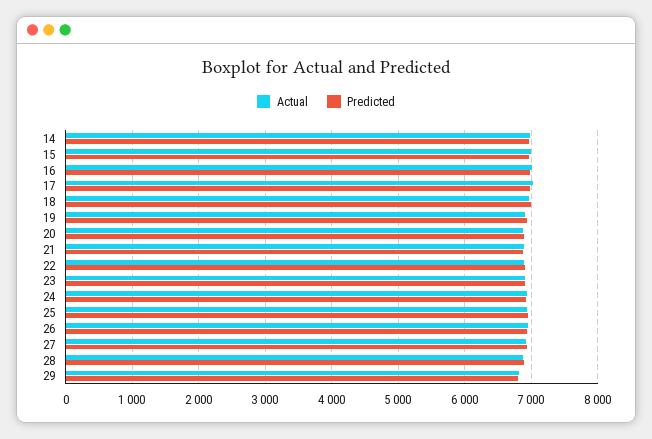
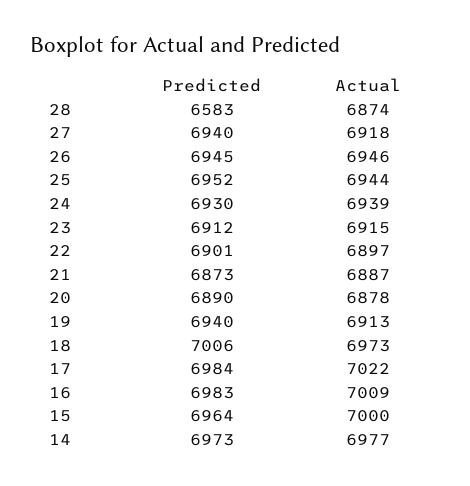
Predicted, 28: 6900 -> 6583
Actual, 29: 6800 -> none
Predicted, 29: 6800 -> none

